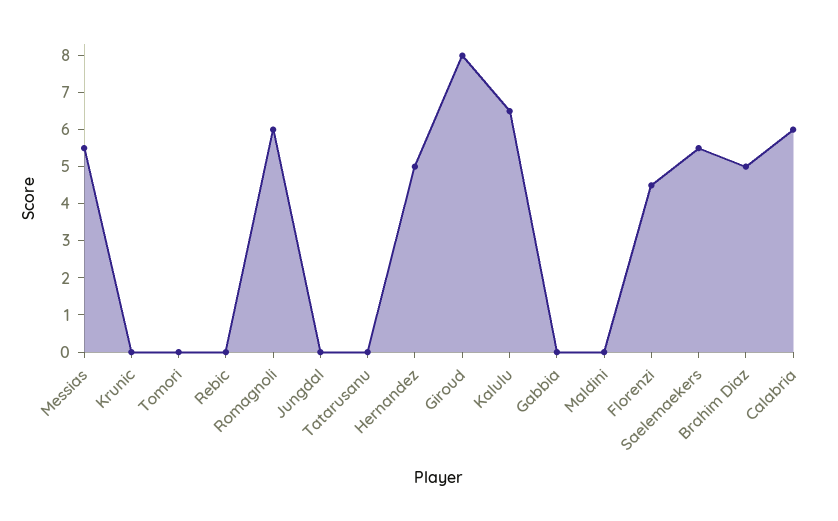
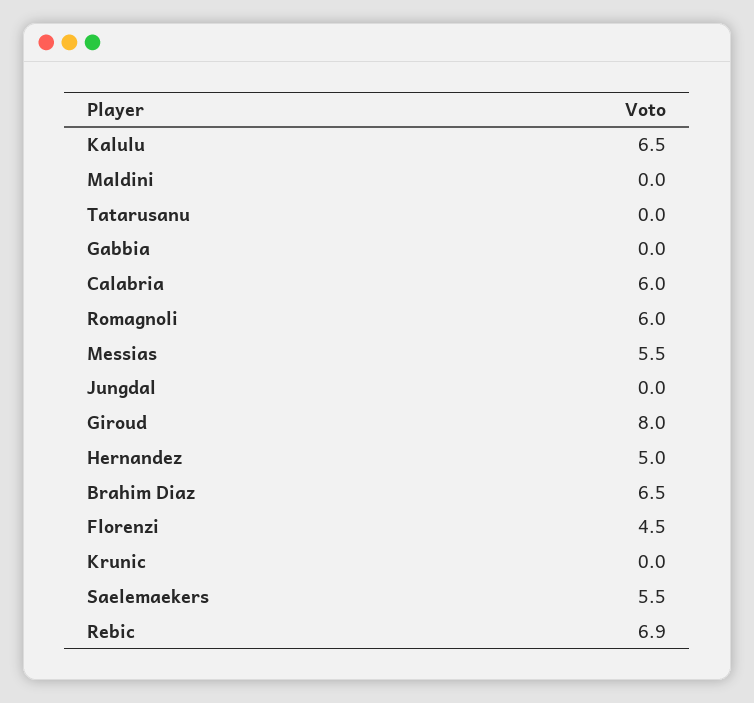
Tomori: 0 -> none
Rebic: 0 -> 6.9
Brahim Diaz: 5 -> 6.5

